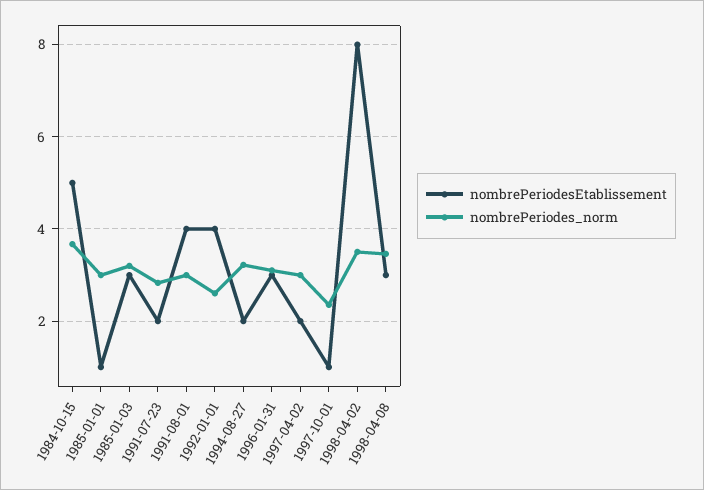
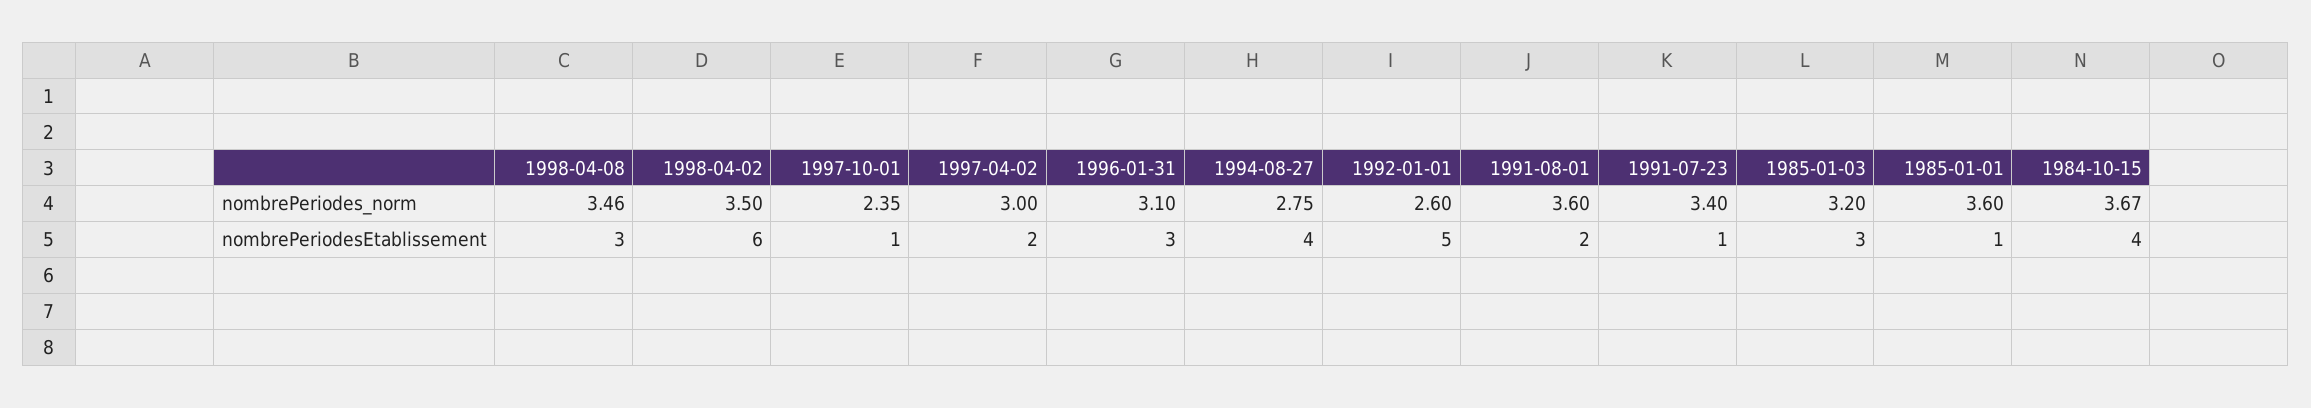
nombrePeriodesEtablissement, 1984-10-15: 5 -> 4
nombrePeriodes_norm, 1985-01-01: 3 -> 3.6
nombrePeriodesEtablissement, 1991-07-23: 2 -> 1
nombrePeriodes_norm, 1991-07-23: 2.8 -> 3.4
nombrePeriodesEtablissement, 1991-08-01: 4 -> 2
nombrePeriodes_norm, 1991-08-01: 3 -> 3.6
nombrePeriodesEtablissement, 1992-01-01: 4 -> 5
nombrePeriodesEtablissement, 1994-08-27: 2 -> 4
nombrePeriodes_norm, 1994-08-27: 3.2 -> 2.75
nombrePeriodesEtablissement, 1998-04-02: 8 -> 6

